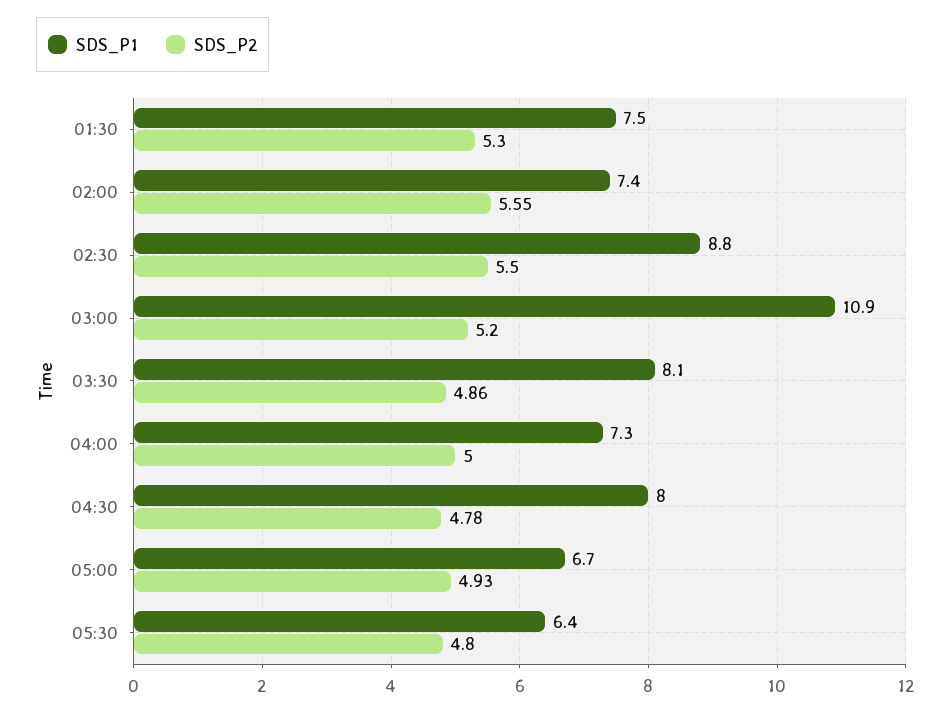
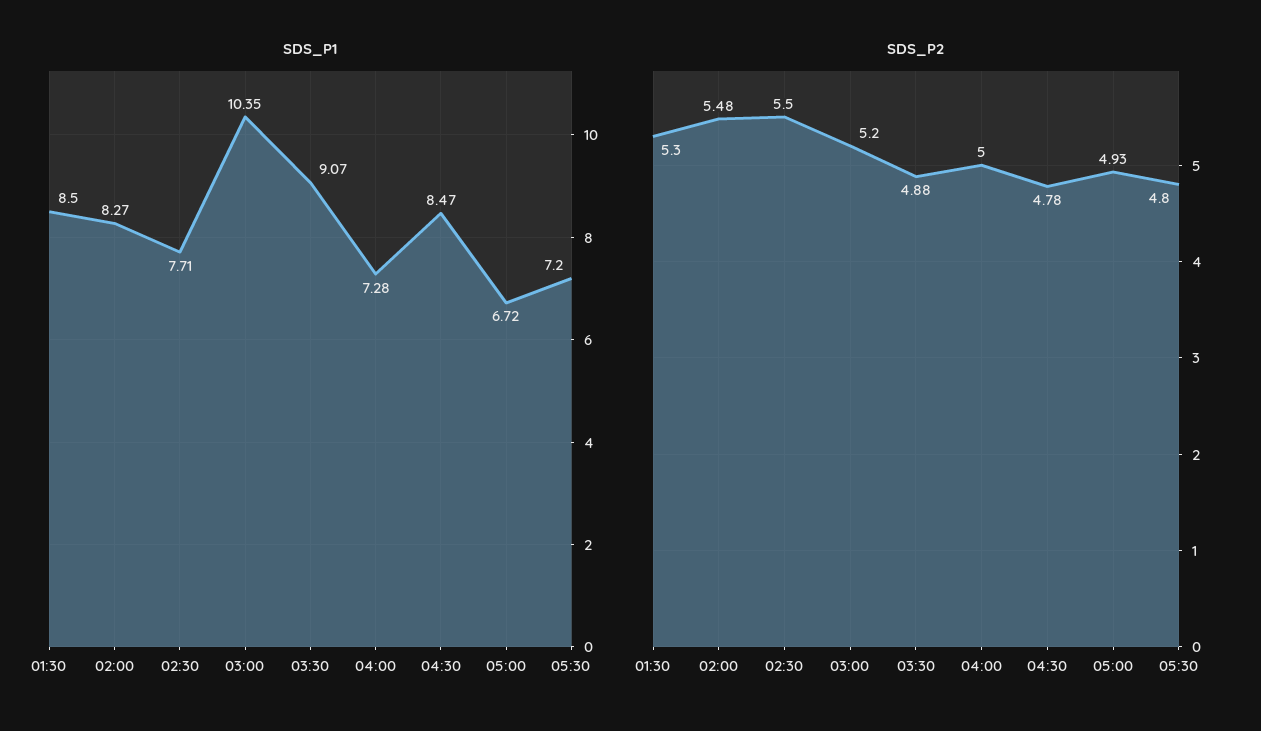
SDS_P1, 01:30: 7.5 -> 8.5
SDS_P1, 02:00: 7.4 -> 8.27
SDS_P2, 02:00: 5.55 -> 5.48
SDS_P1, 02:30: 8.8 -> 7.71
SDS_P1, 03:00: 10.9 -> 10.35
SDS_P1, 03:30: 8.1 -> 9.07
SDS_P2, 03:30: 4.86 -> 4.88
SDS_P1, 04:30: 8 -> 8.47
SDS_P1, 05:30: 6.4 -> 7.2

